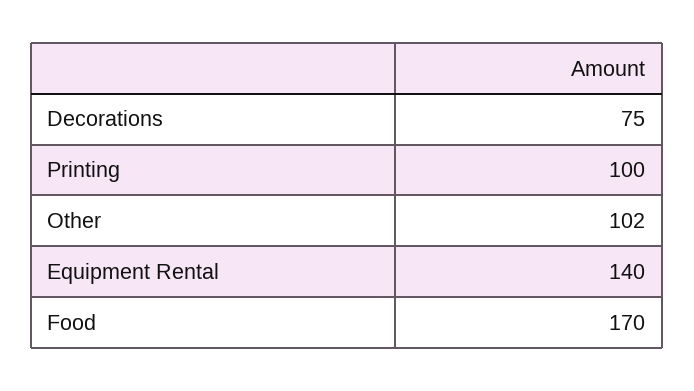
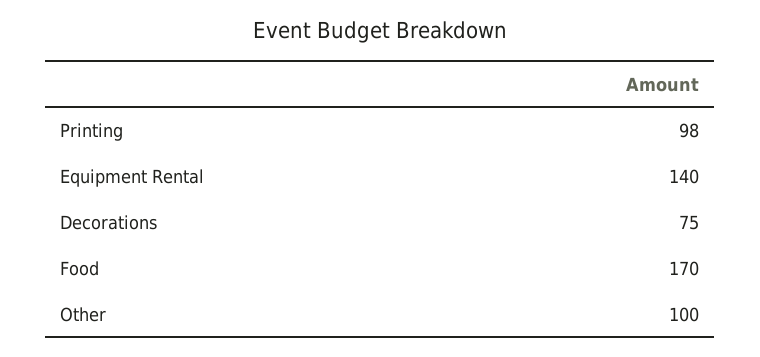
Printing: 100 -> 98
Other: 102 -> 100

